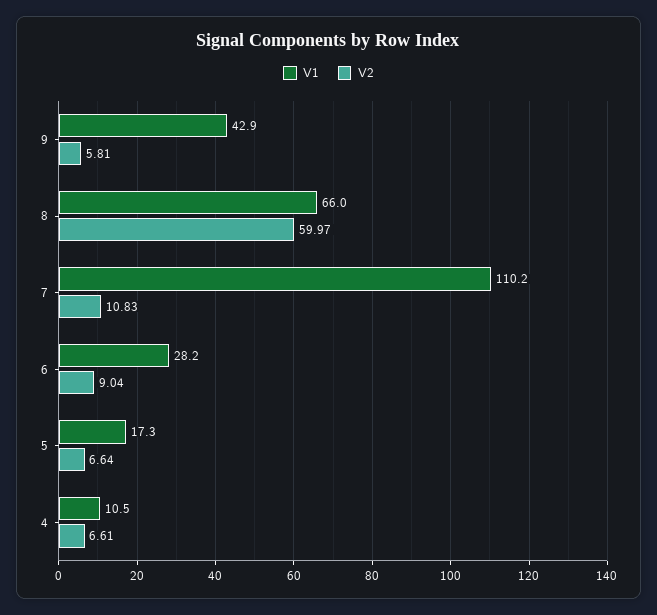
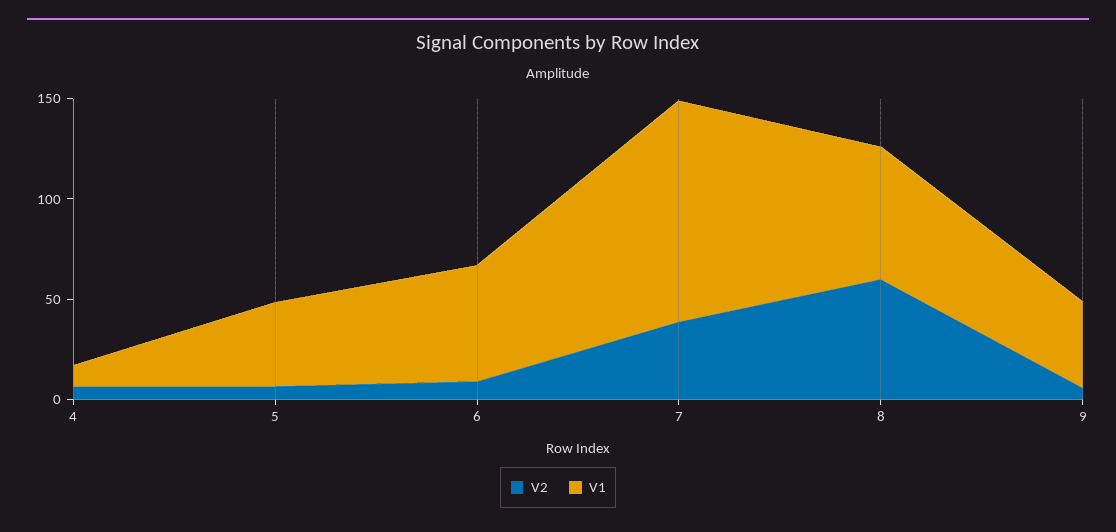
V2, 7: 10.83 -> 40
V1, 6: 28.2 -> 60
V1, 5: 17.3 -> 40

